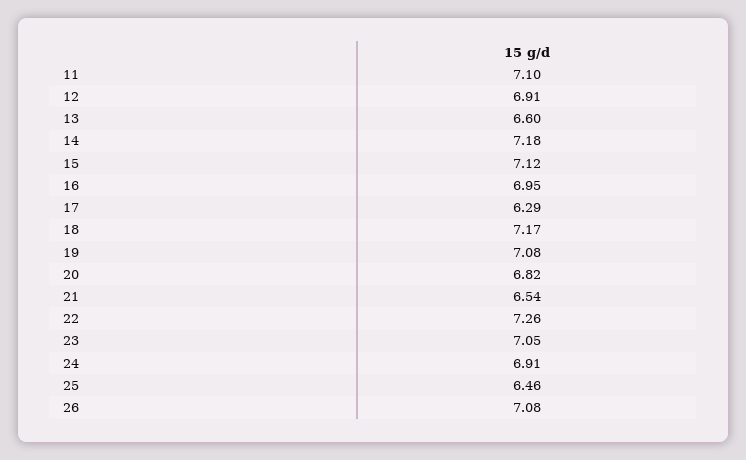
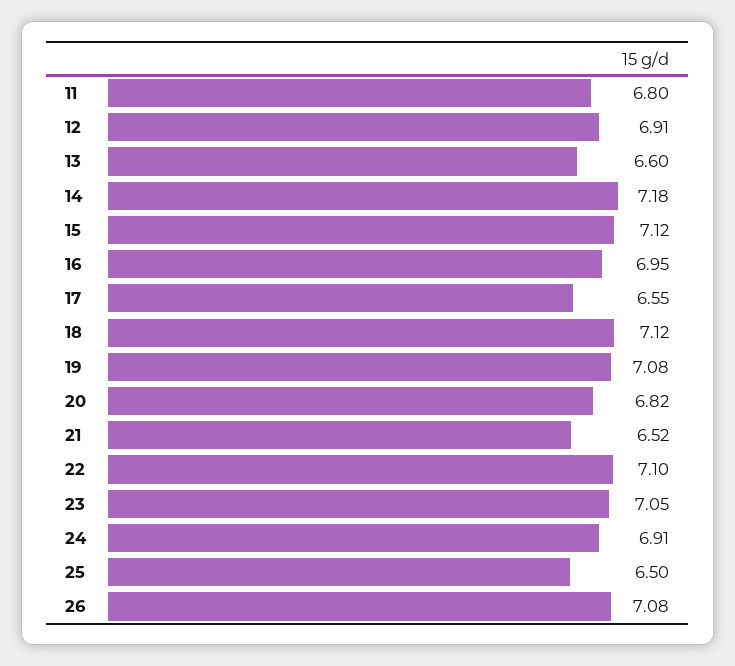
11: 7.1 -> 6.8
17: 6.29 -> 6.55
18: 7.17 -> 7.12
21: 6.54 -> 6.52
22: 7.26 -> 7.1
25: 6.46 -> 6.5

